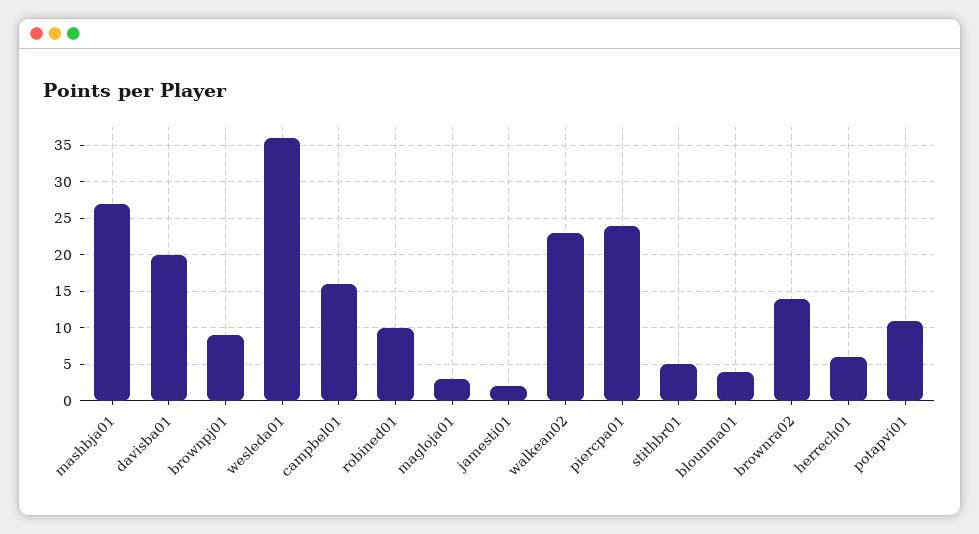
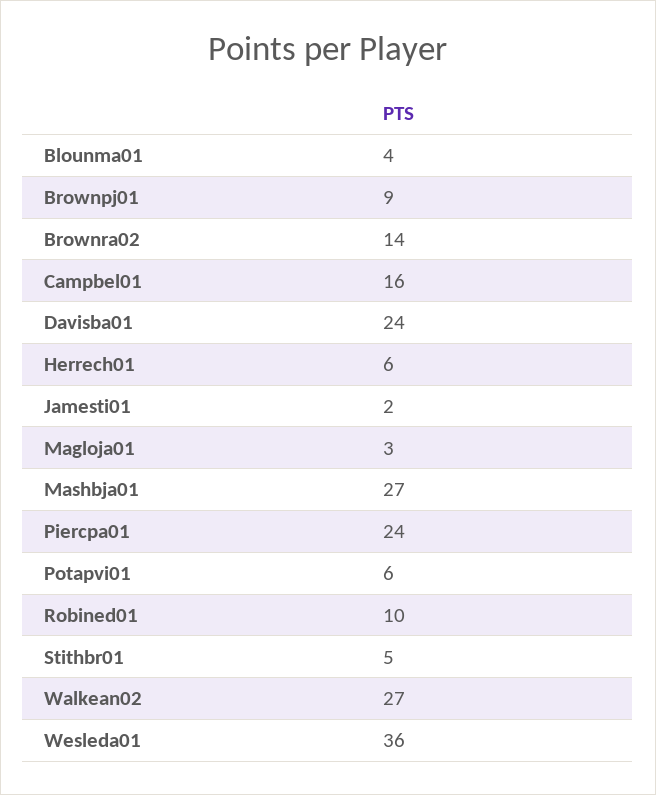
davisba01: 20 -> 24
walkean02: 23 -> 27
potapvi01: 11 -> 6

